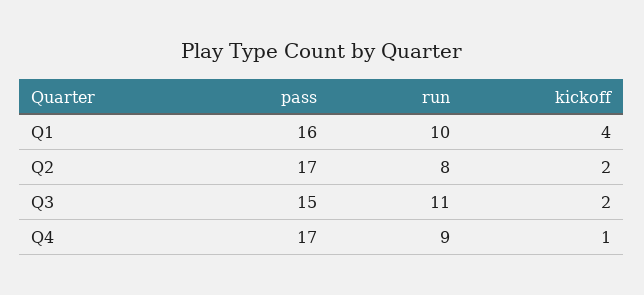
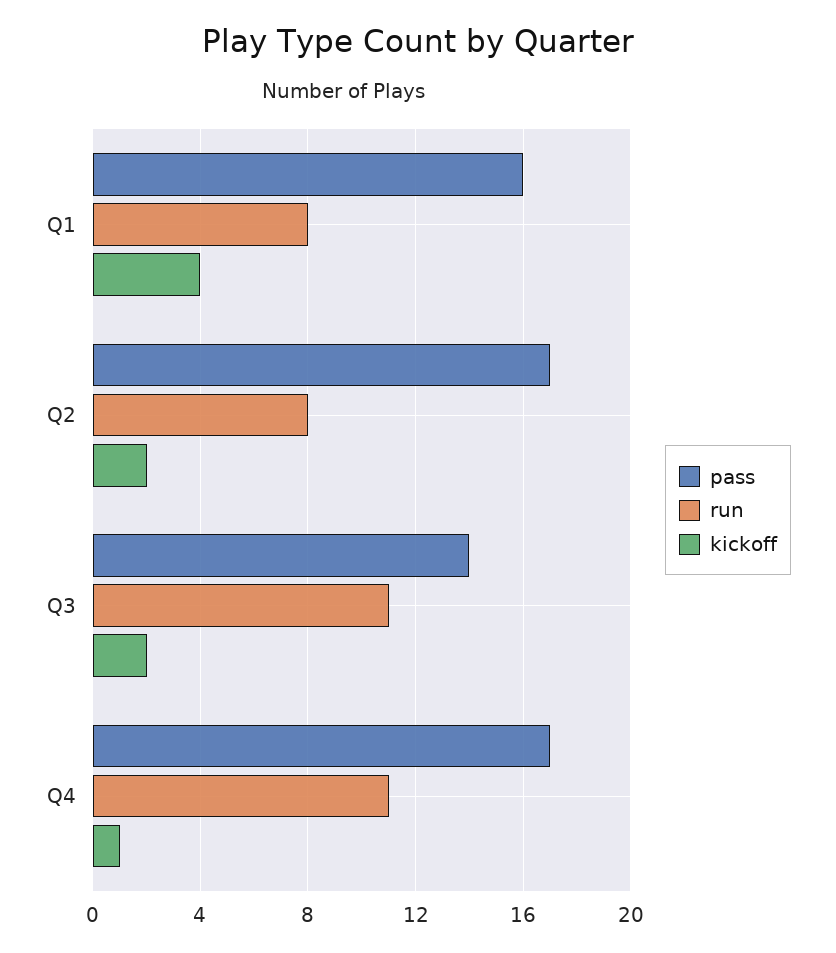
run, Q1: 10 -> 8
pass, Q3: 15 -> 14
run, Q4: 9 -> 11

